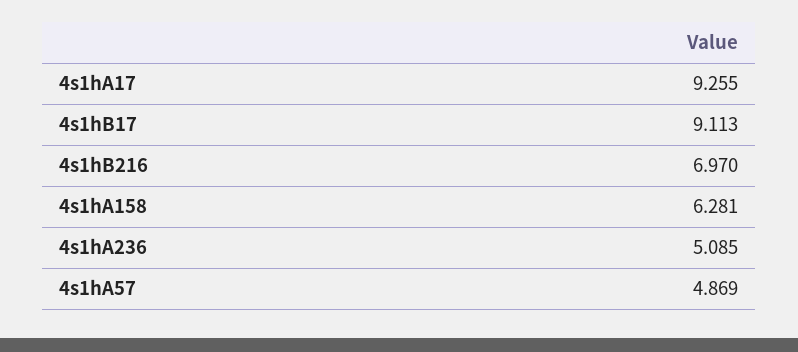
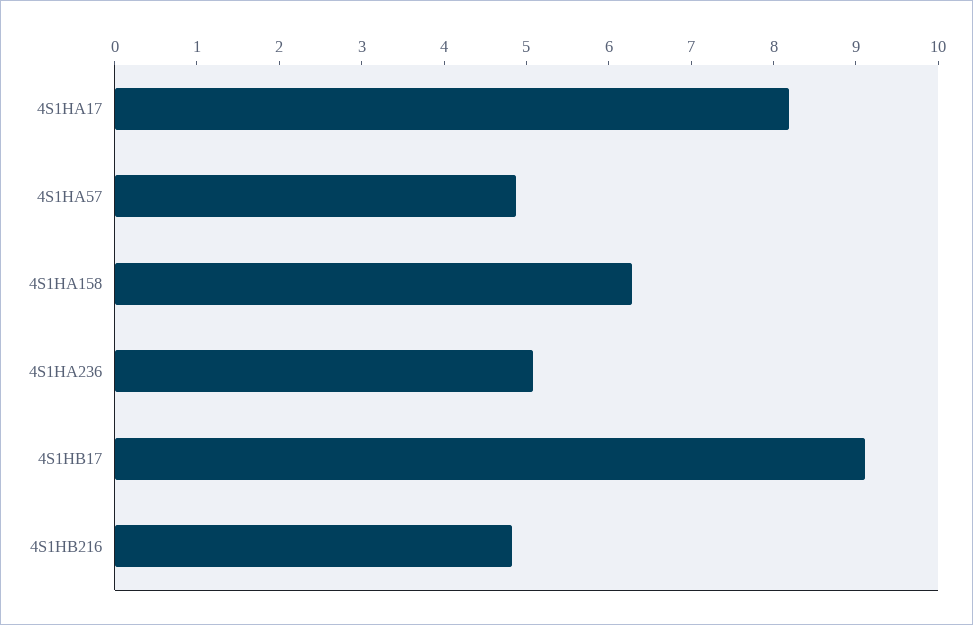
4s1hA17: 9.255 -> 8.2
4s1hB216: 6.97 -> 4.8

